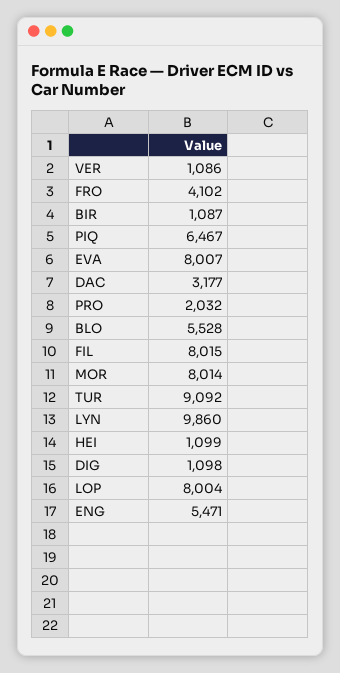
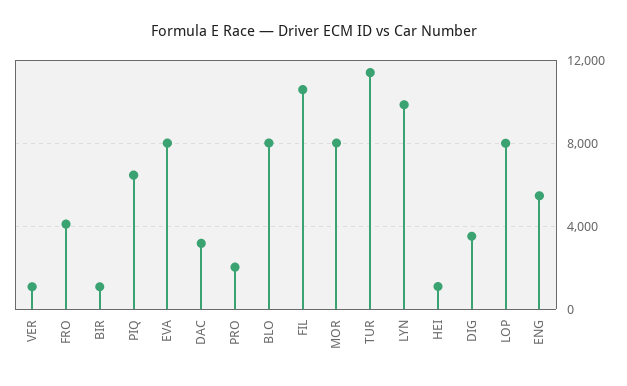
BLO: 5528 -> 8000
FIL: 8015 -> 10500
TUR: 9092 -> 11500
DIG: 1098 -> 3500

